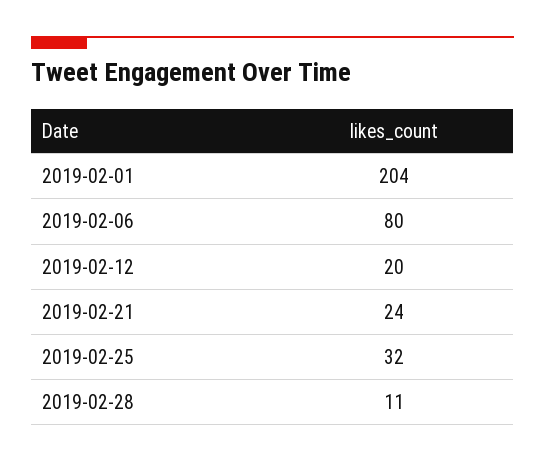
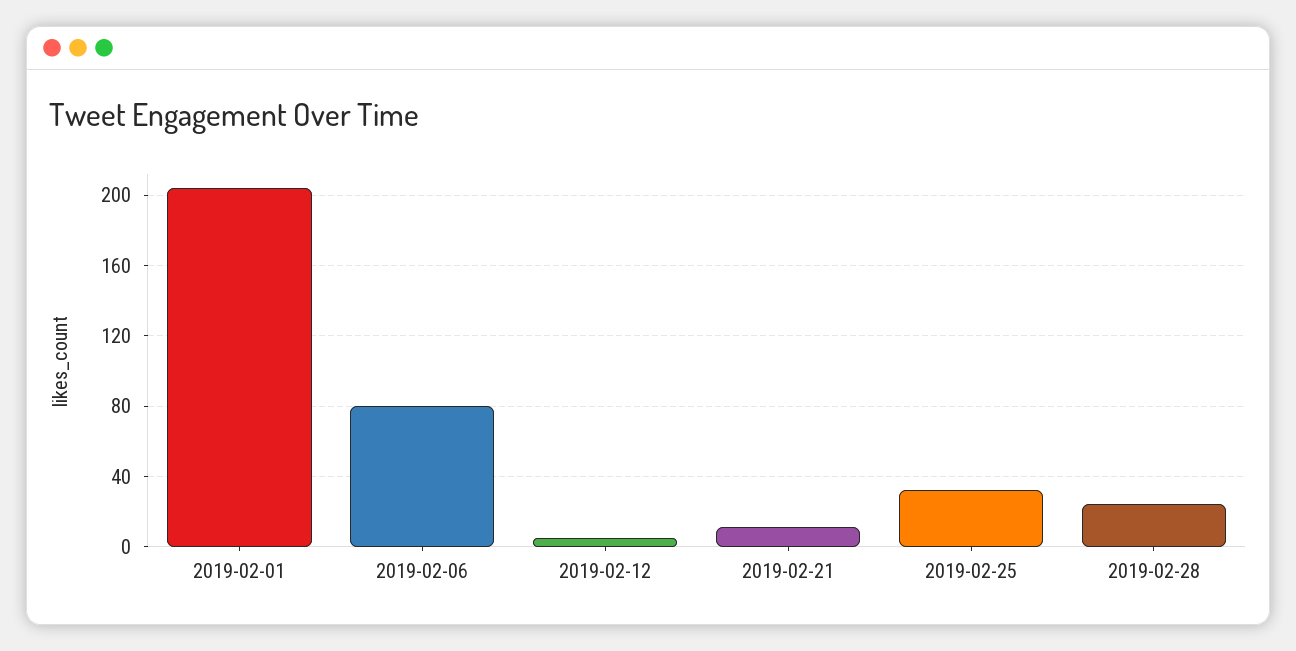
2019-02-12: 20 -> 5
2019-02-21: 24 -> 10
2019-02-28: 11 -> 25

